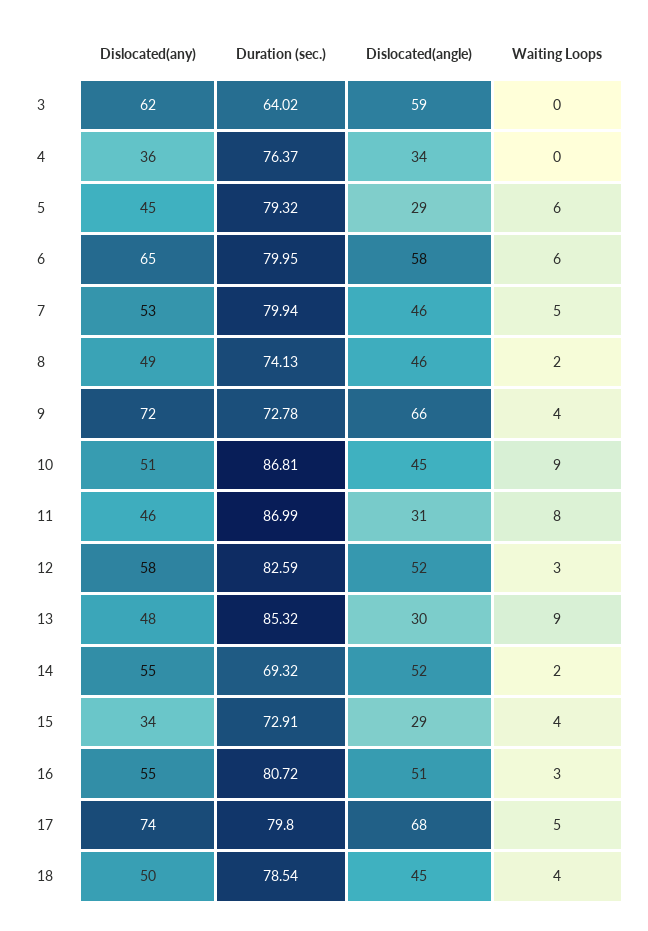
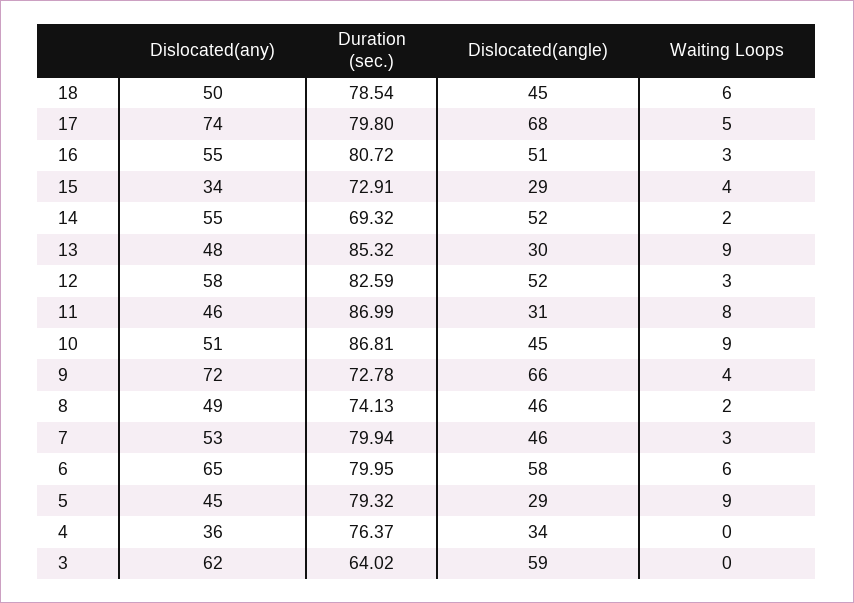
Waiting Loops, 5: 6 -> 9
Waiting Loops, 7: 5 -> 3
Waiting Loops, 18: 4 -> 6

